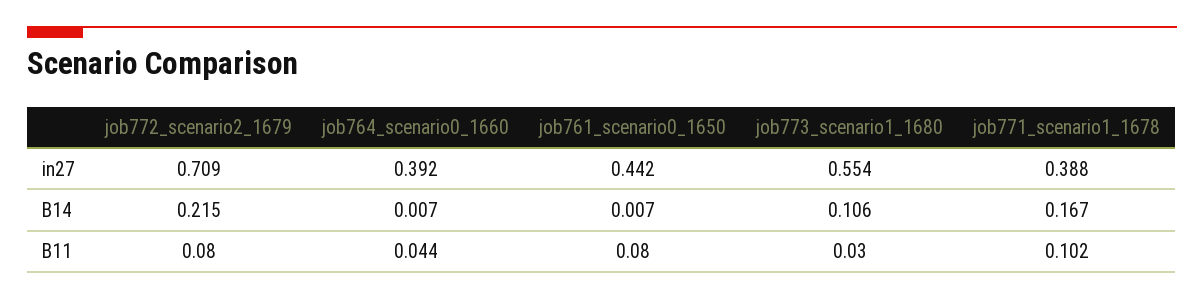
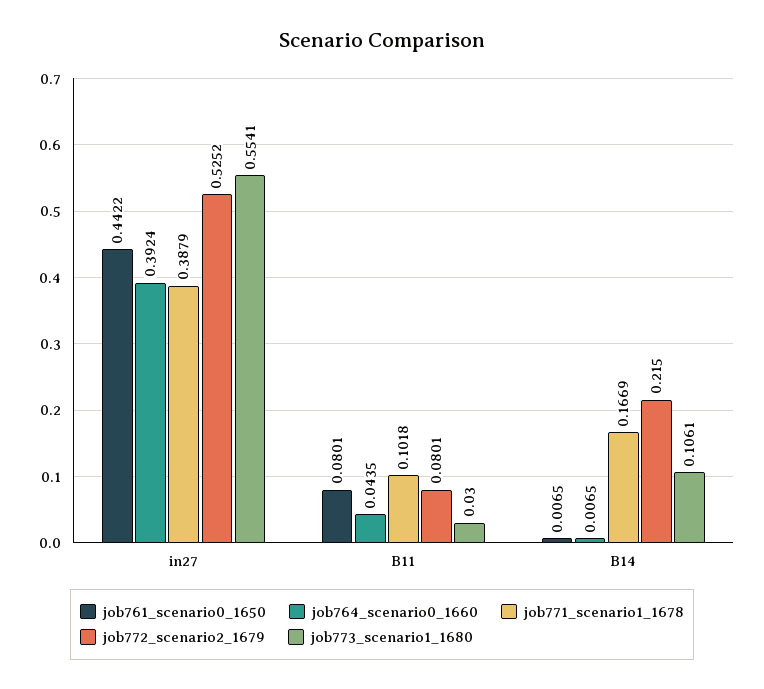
job772_scenario2_1679, in27: 0.709 -> 0.5252

